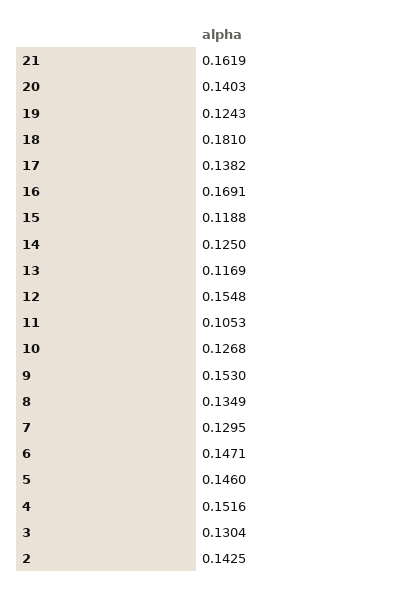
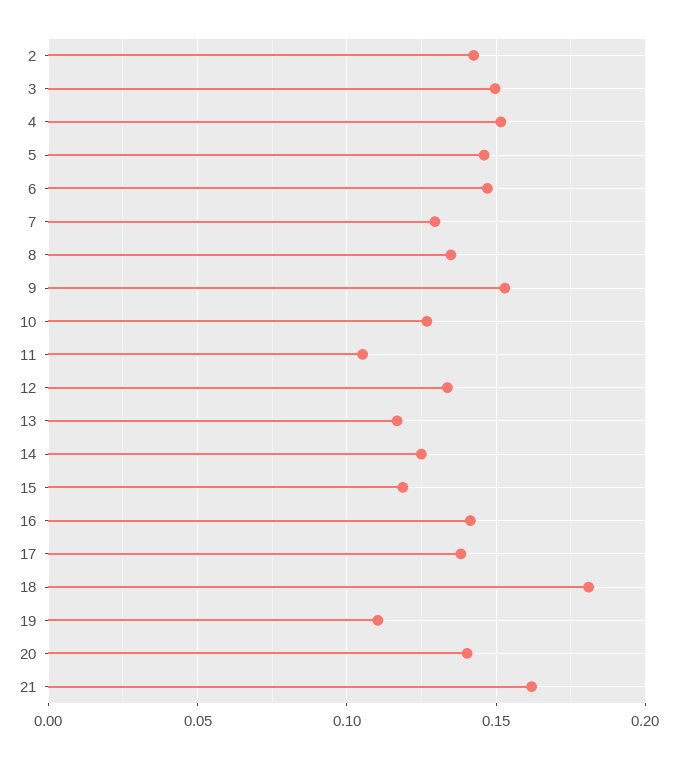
19: 0.1243 -> 0.11
16: 0.1691 -> 0.14
12: 0.1548 -> 0.135
3: 0.1304 -> 0.15

